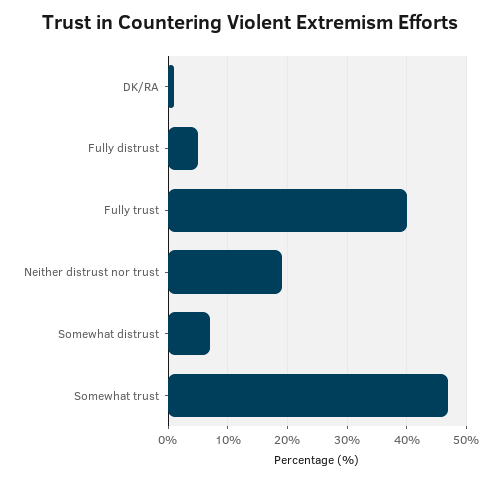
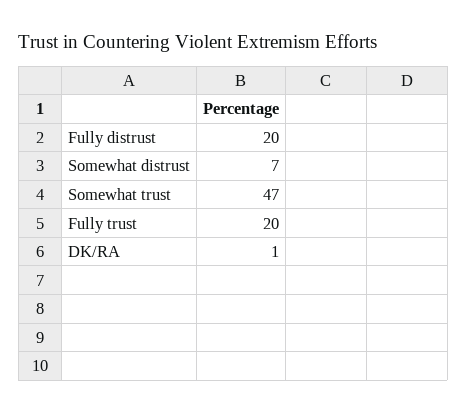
Fully distrust: 5 -> 20
Fully trust: 40 -> 20
Neither distrust nor trust: 20 -> none

